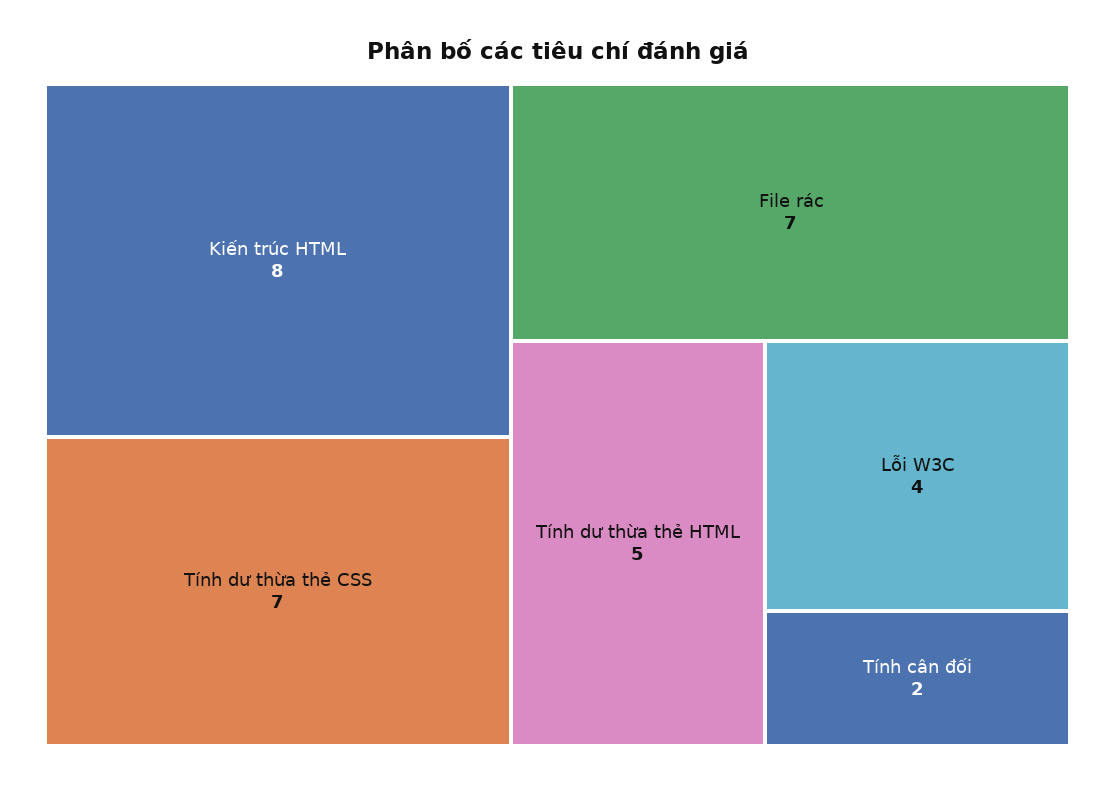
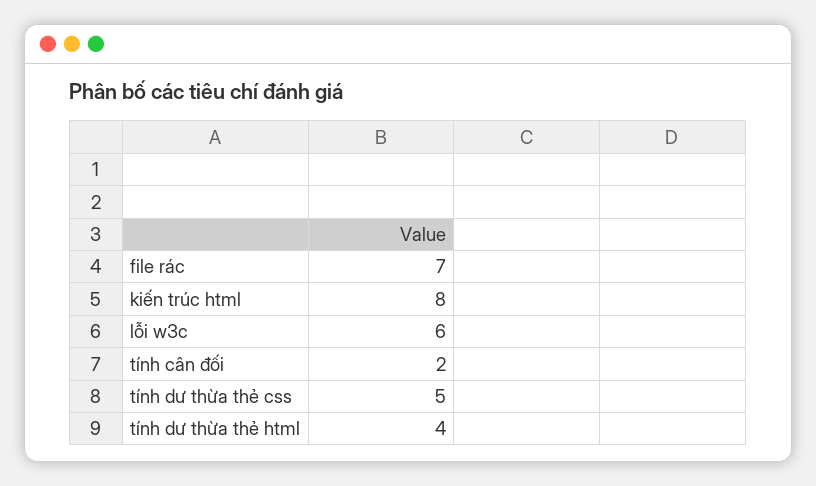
Tính dư thừa thẻ CSS: 7 -> 5
Tính dư thừa thẻ HTML: 5 -> 4
Lỗi W3C: 4 -> 6

